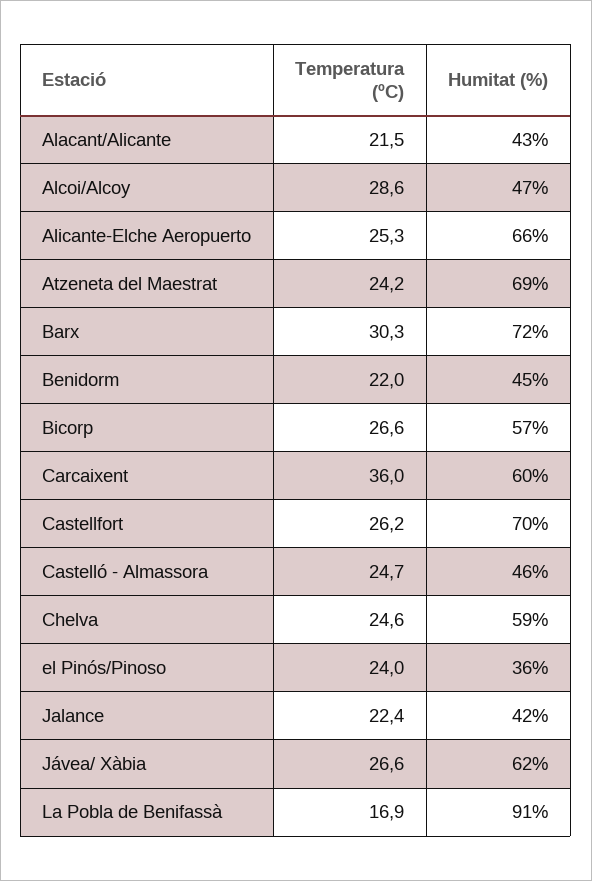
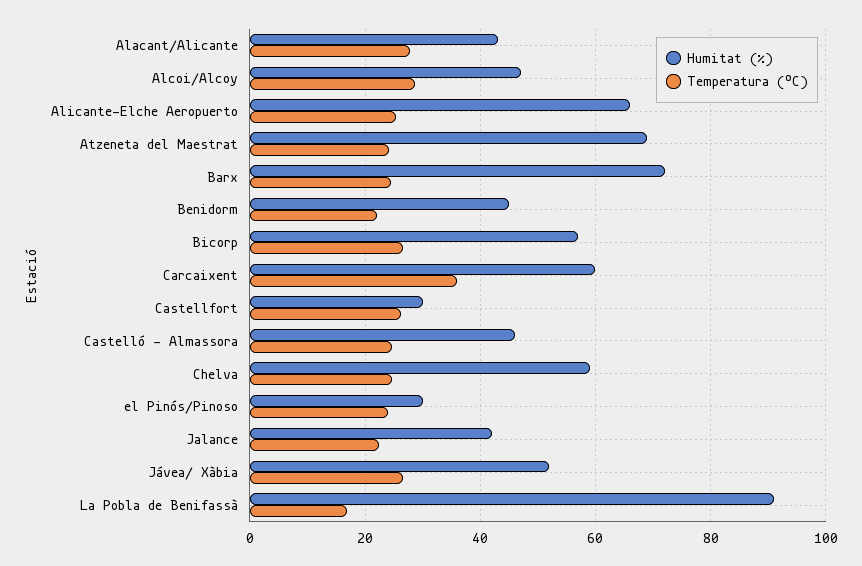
Temperatura (ºC), Alacant/Alicante: 21.5 -> 28
Temperatura (ºC), Barx: 30.3 -> 24
Humitat (%), Castellfort: 70 -> 30
Humitat (%), el Pinós/Pinoso: 36 -> 30
Humitat (%), Jávea/ Xàbia: 62 -> 52

